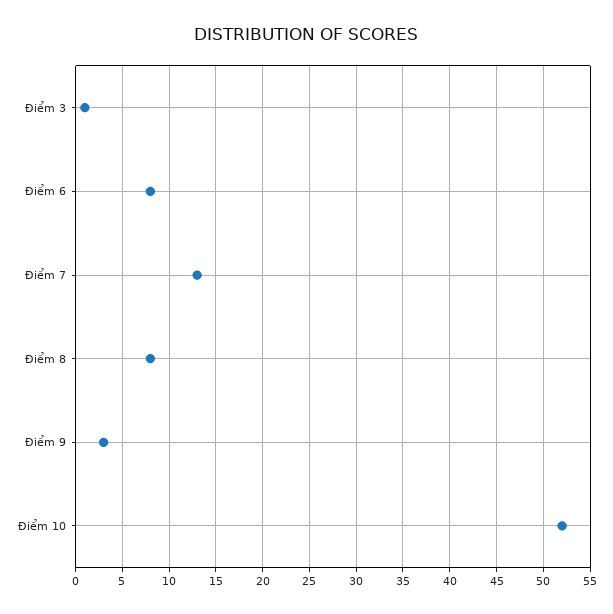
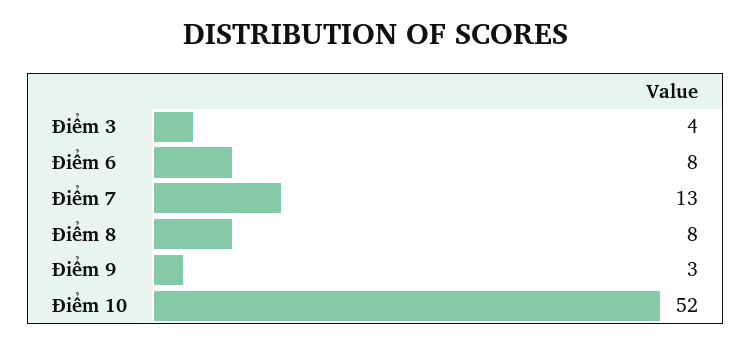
Điểm 3: 1 -> 4

